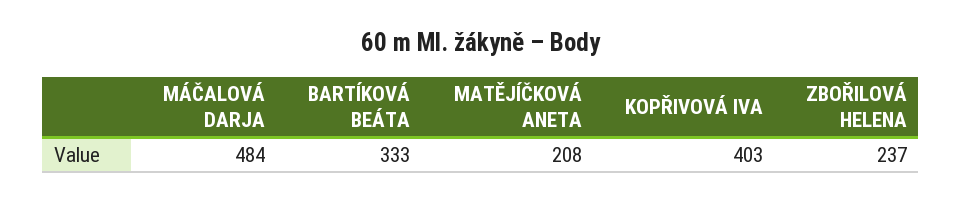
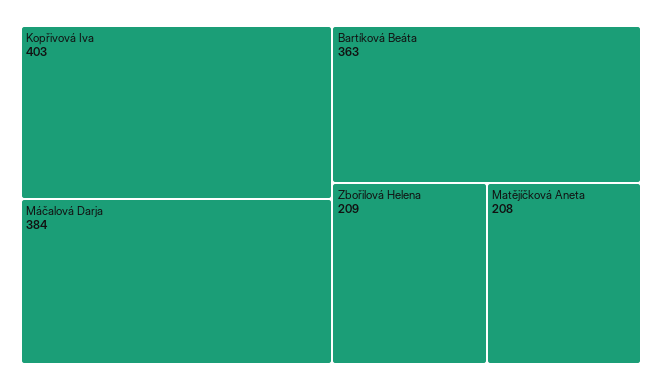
MÁČALOVÁ DARJA: 484 -> 384
BARTÍKOVÁ BEÁTA: 333 -> 363
ZBOŘILOVÁ HELENA: 237 -> 209

